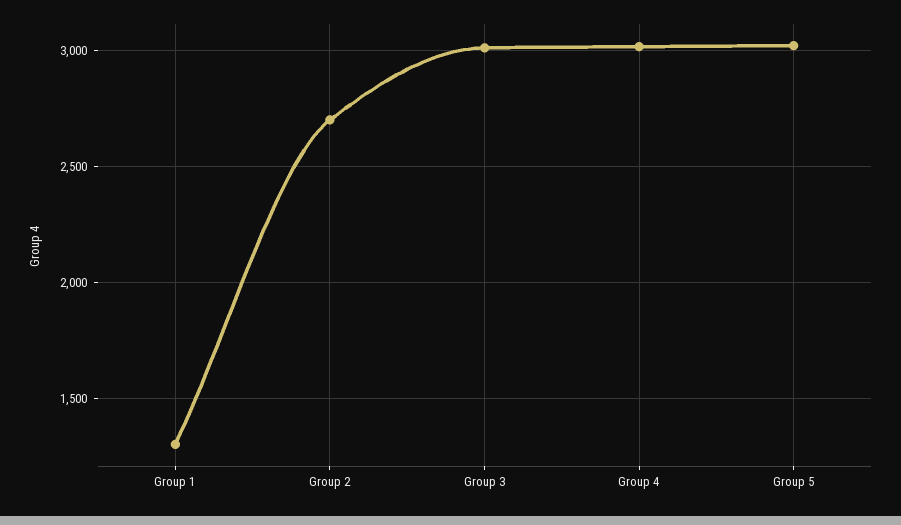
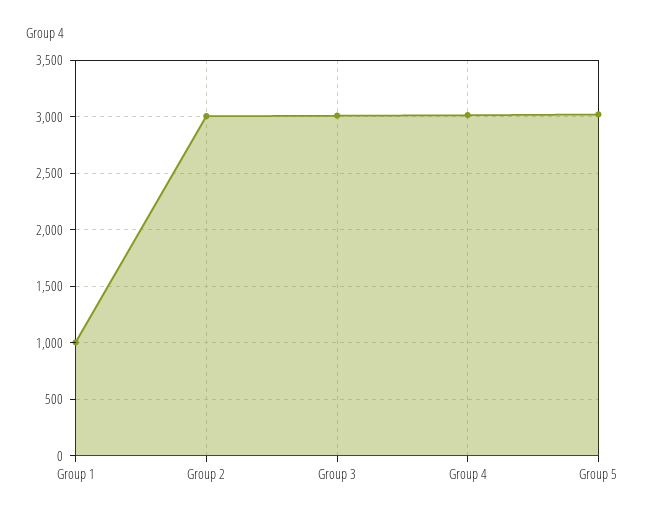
Group 1: 1300 -> 1000
Group 2: 2700 -> 3000

